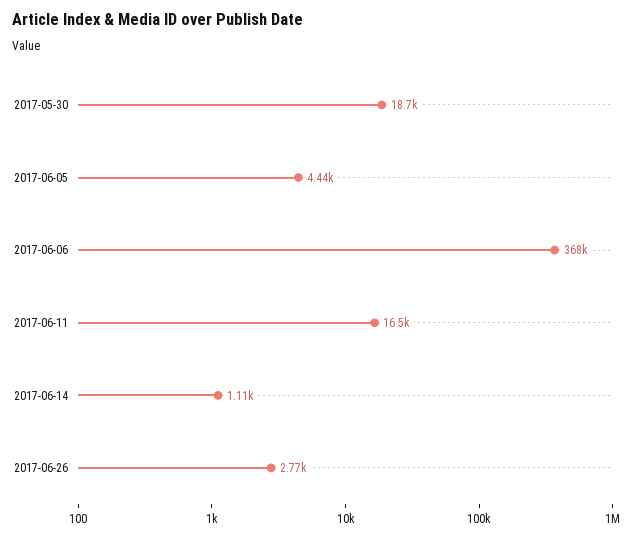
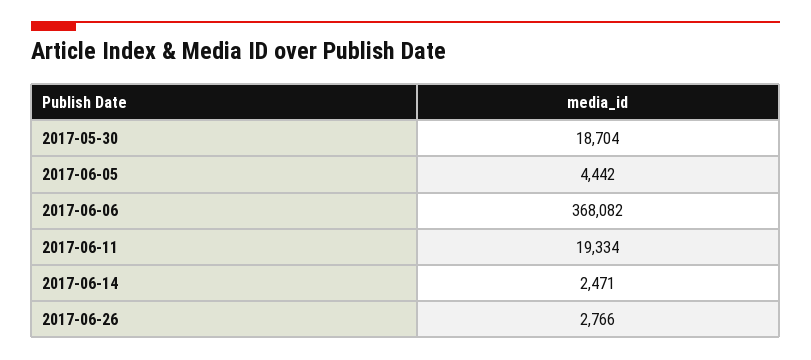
2017-06-11: 16500 -> 19334
2017-06-14: 1110 -> 2471

